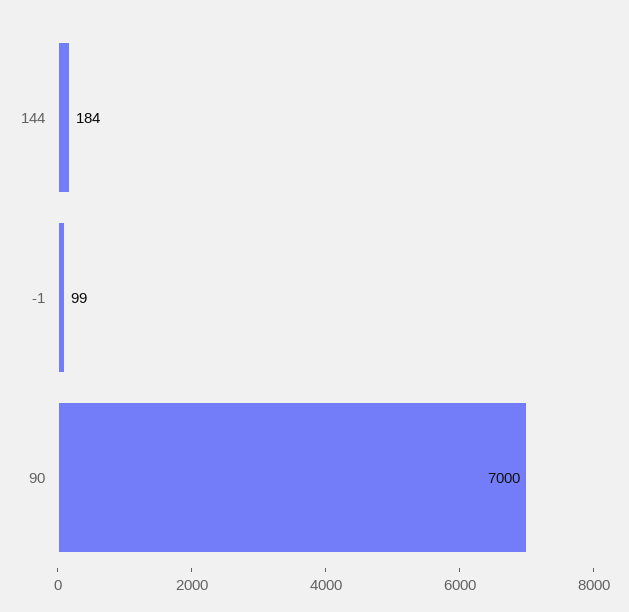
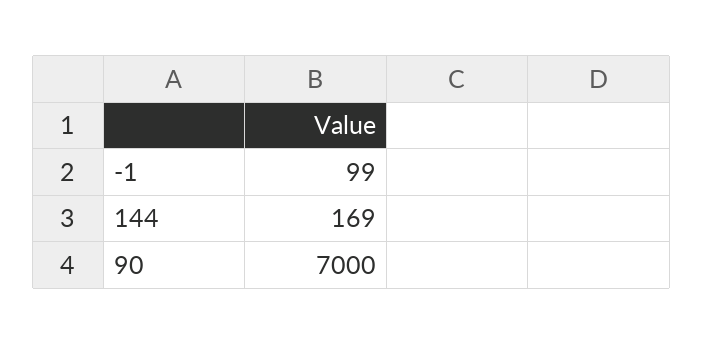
144: 184 -> 169

